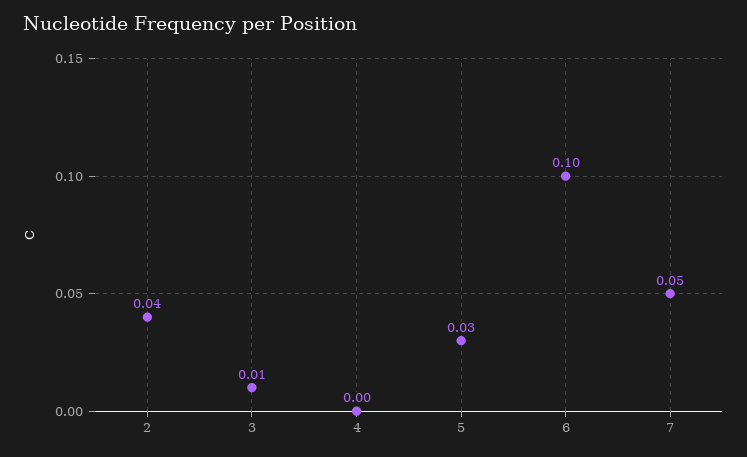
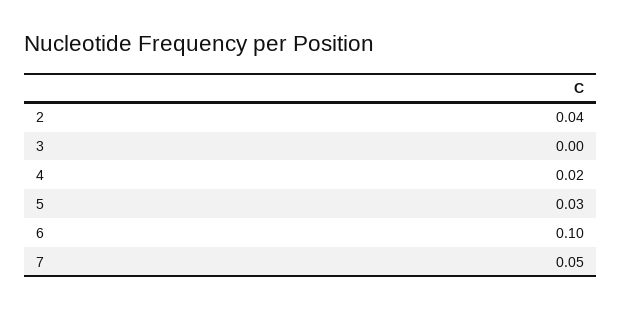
3: 0.01 -> 0
4: 0 -> 0.02

